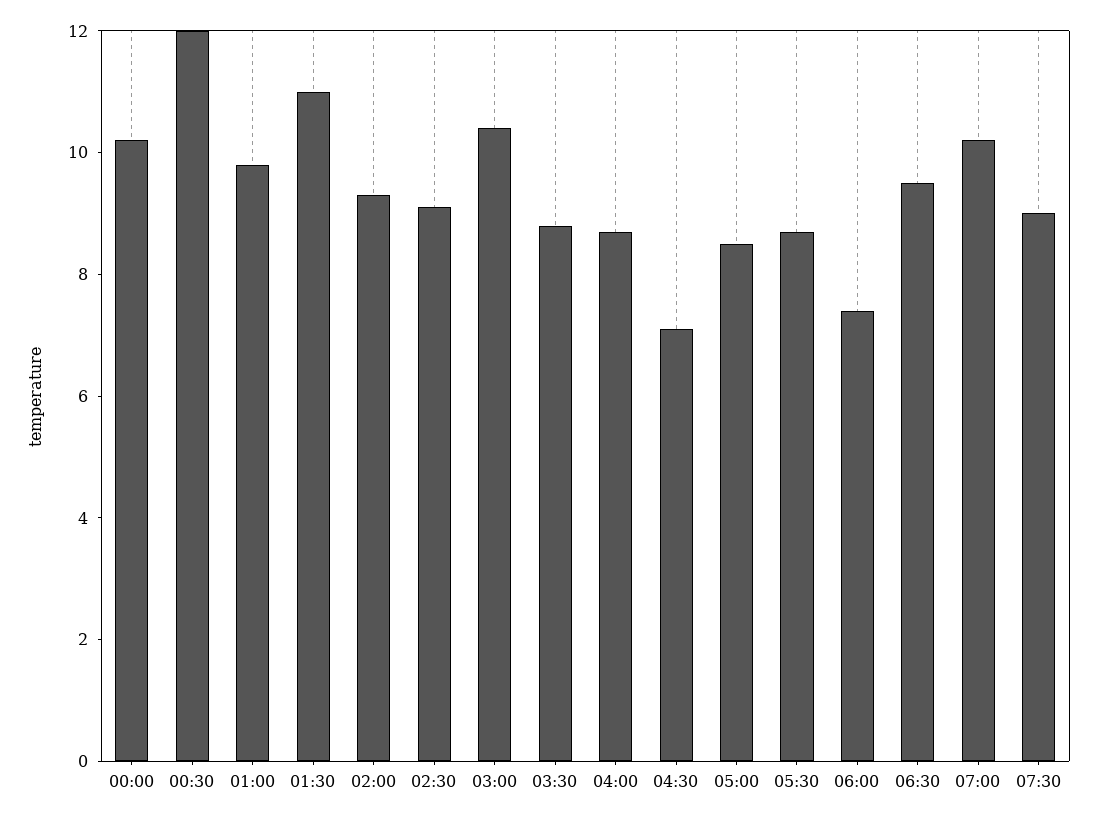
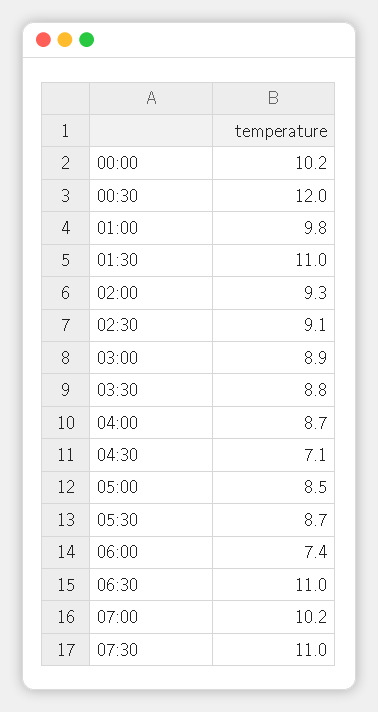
03:00: 10.5 -> 8.9
06:30: 9.5 -> 11
07:30: 9 -> 11

